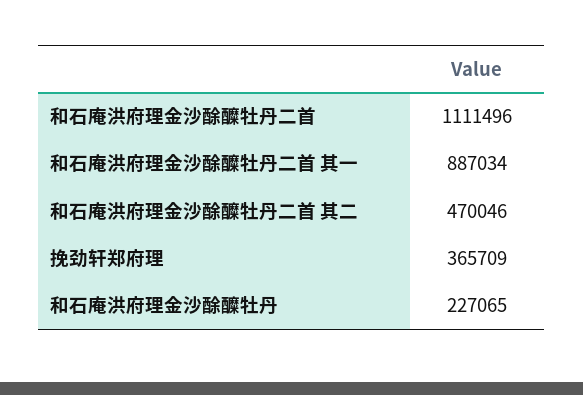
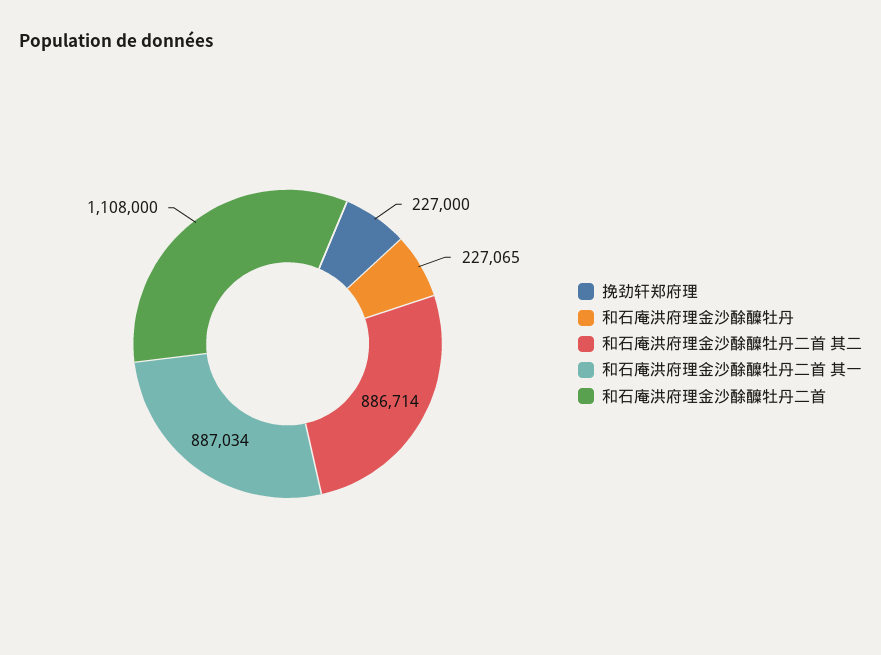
和石庵洪府理金沙酴醾牡丹二首: 1111496 -> 1108000
和石庵洪府理金沙酴醾牡丹二首 其二: 470046 -> 886714
挽劲轩郑府理: 365709 -> 227000

